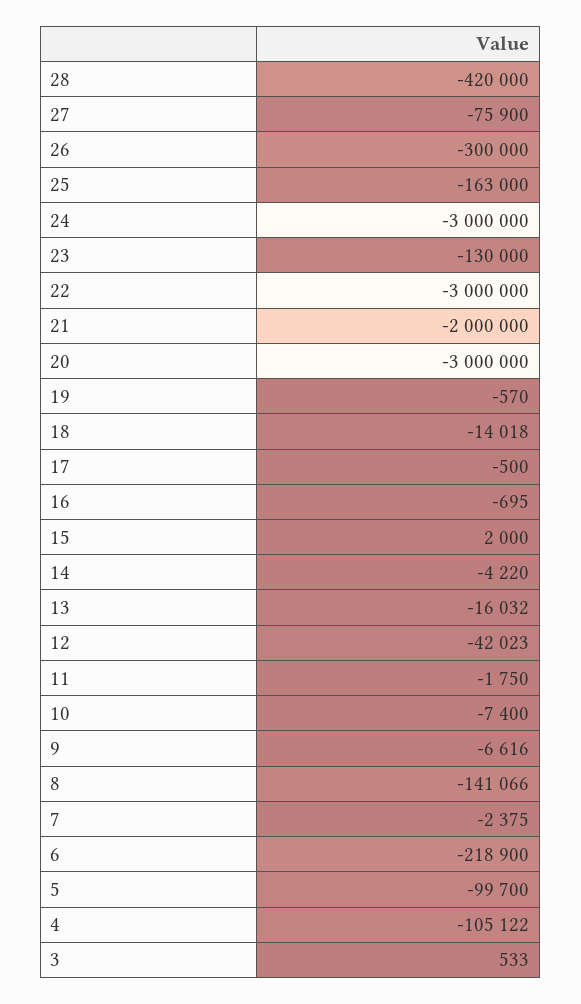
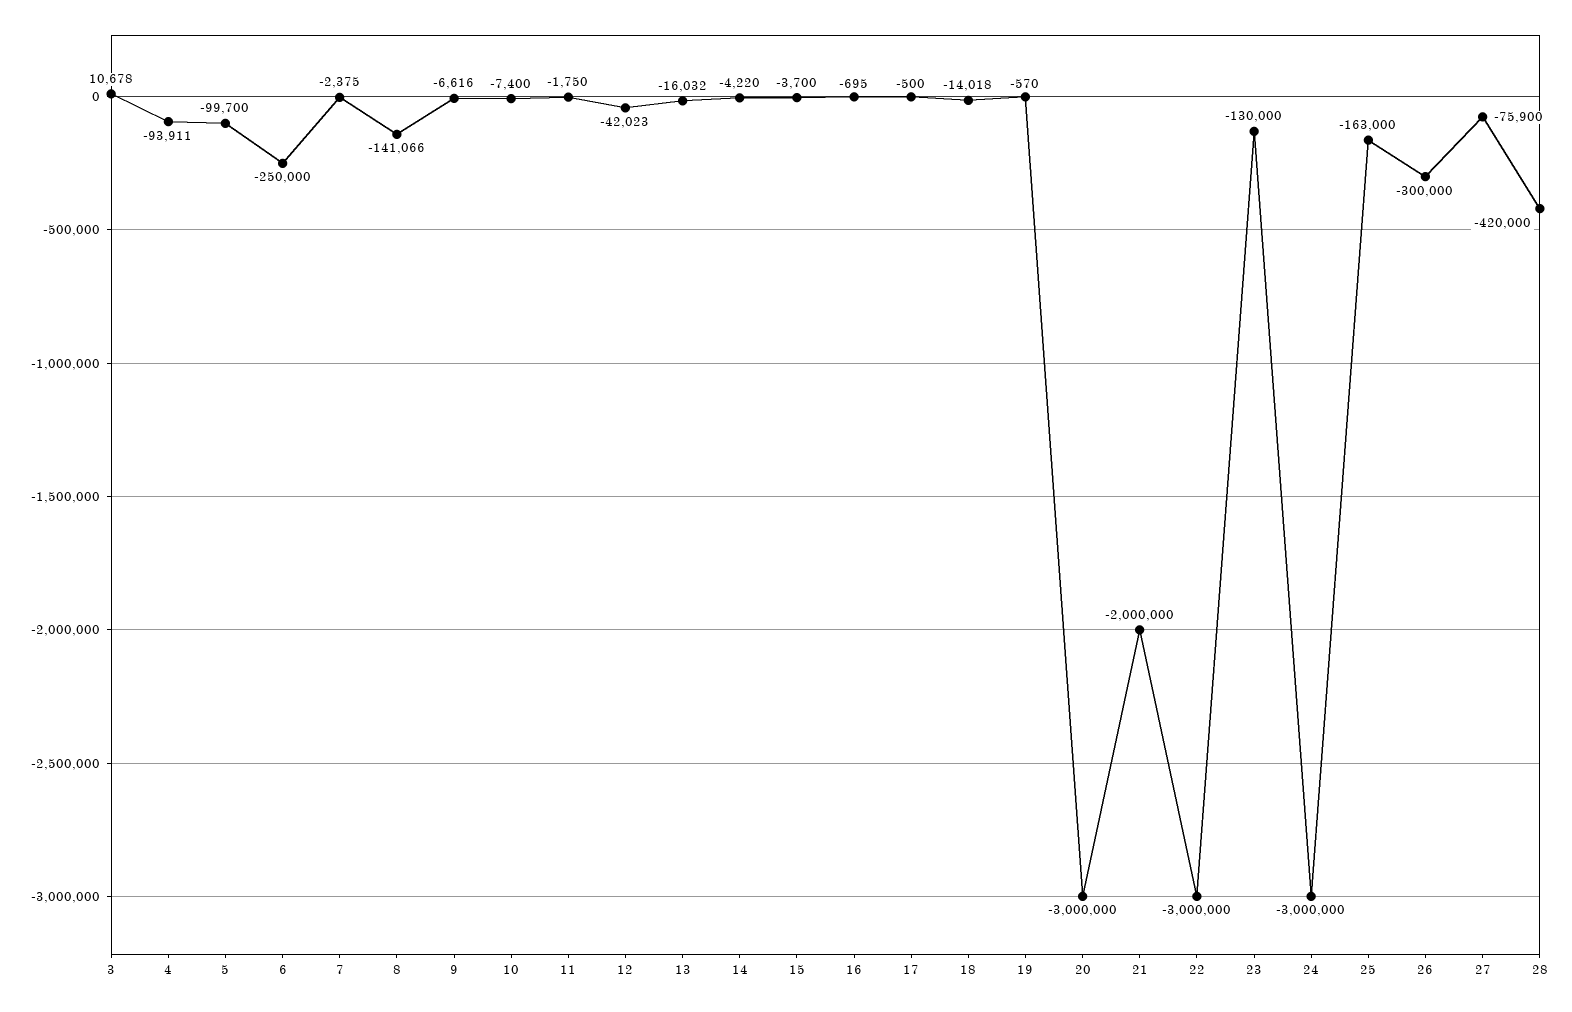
15: 2000 -> -3700
6: -218900 -> -250000
4: -105122 -> -93911
3: 533 -> 10678

